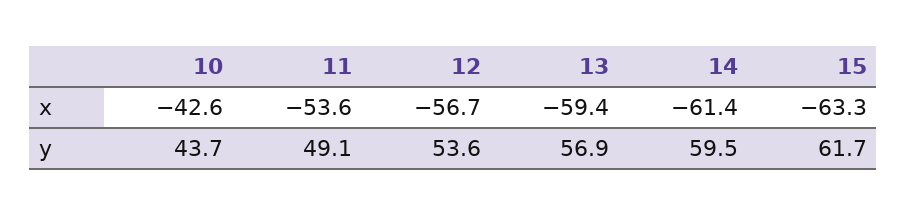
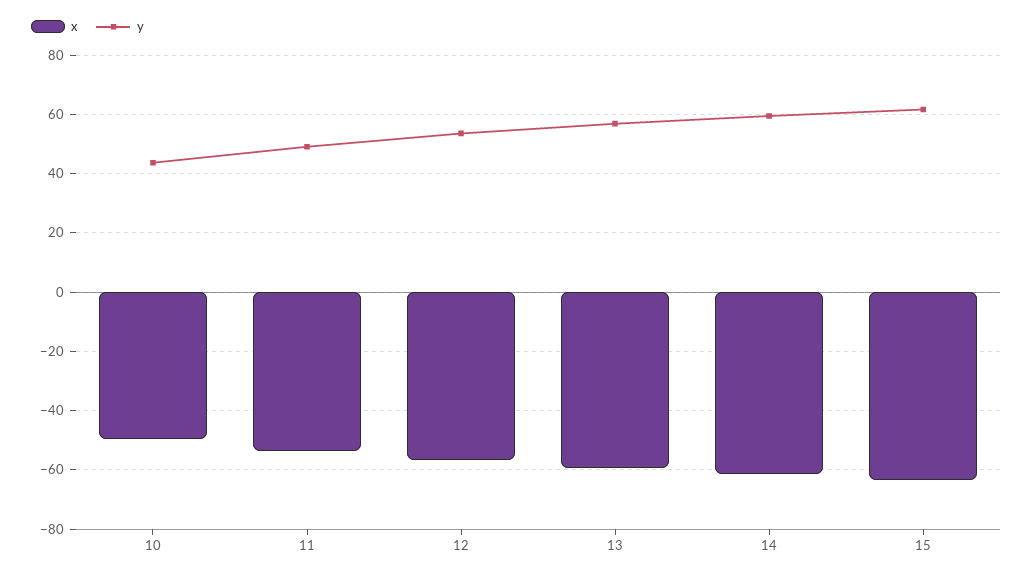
x, 10: -42.6 -> -50

